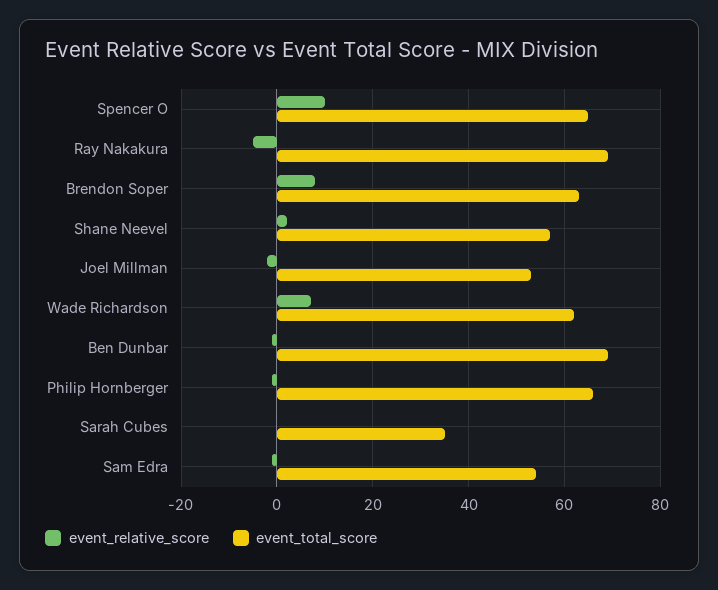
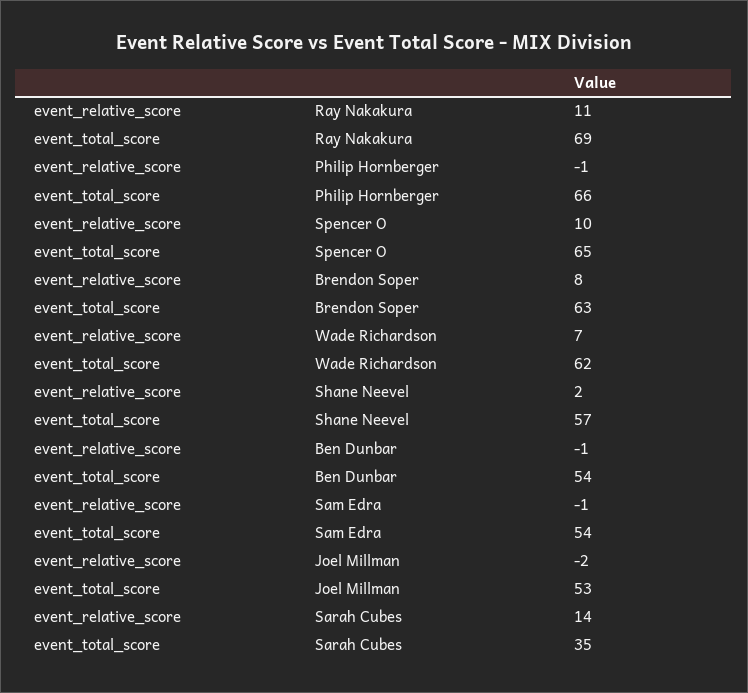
event_relative_score, Ray Nakakura: -5 -> 11
event_total_score, Ben Dunbar: 70 -> 54
event_relative_score, Sarah Cubes: 0 -> 14

